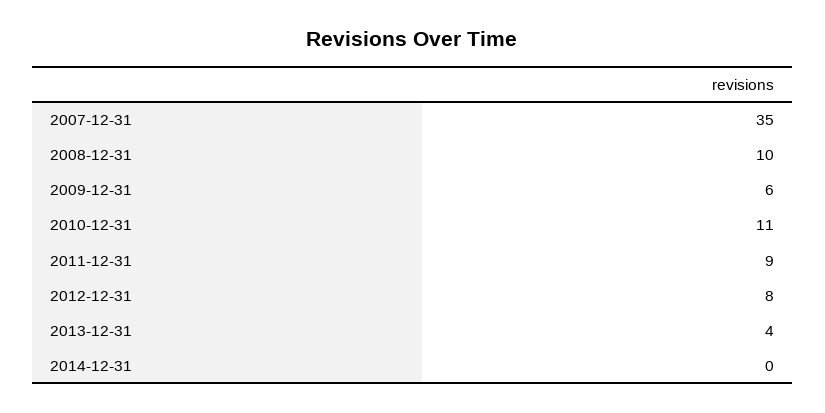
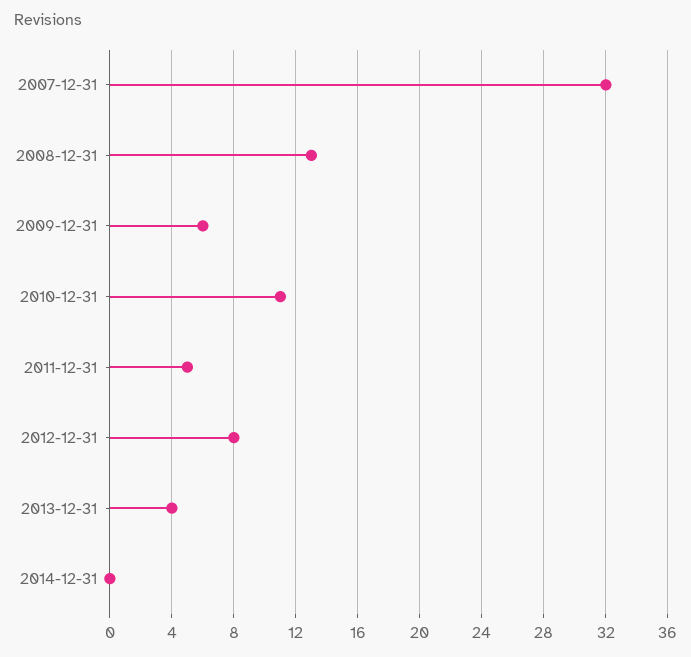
2007-12-31: 35 -> 32
2008-12-31: 10 -> 13
2011-12-31: 9 -> 5

